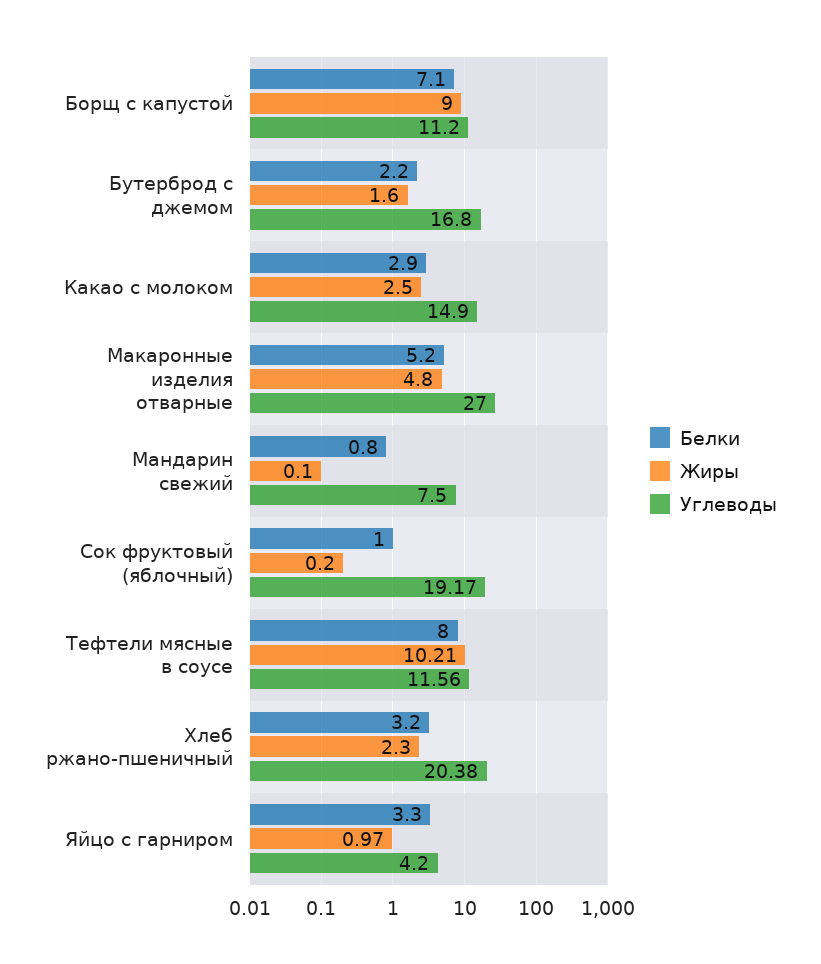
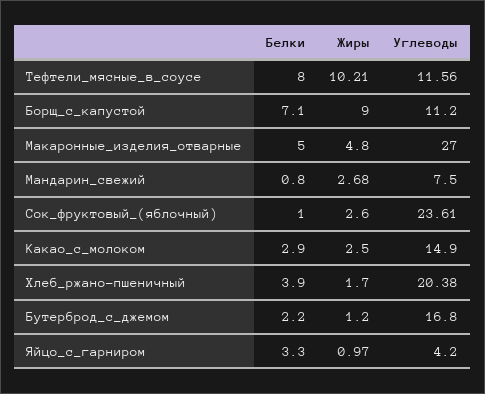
Жиры, Бутерброд с джемом: 1.6 -> 1.2
Белки, Макаронные изделия отварные: 5.2 -> 5
Жиры, Мандарин свежий: 0.1 -> 2.68
Жиры, Сок фруктовый (яблочный): 0.2 -> 2.6
Углеводы, Сок фруктовый (яблочный): 19.17 -> 23.61
Белки, Хлеб ржано-пшеничный: 3.2 -> 3.9
Жиры, Хлеб ржано-пшеничный: 2.3 -> 1.7

